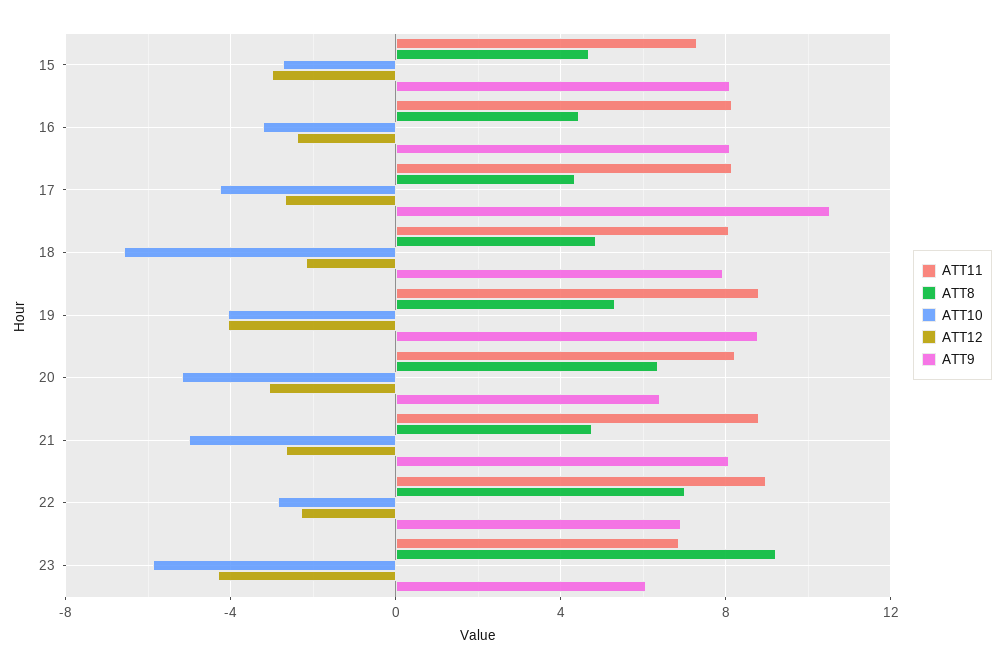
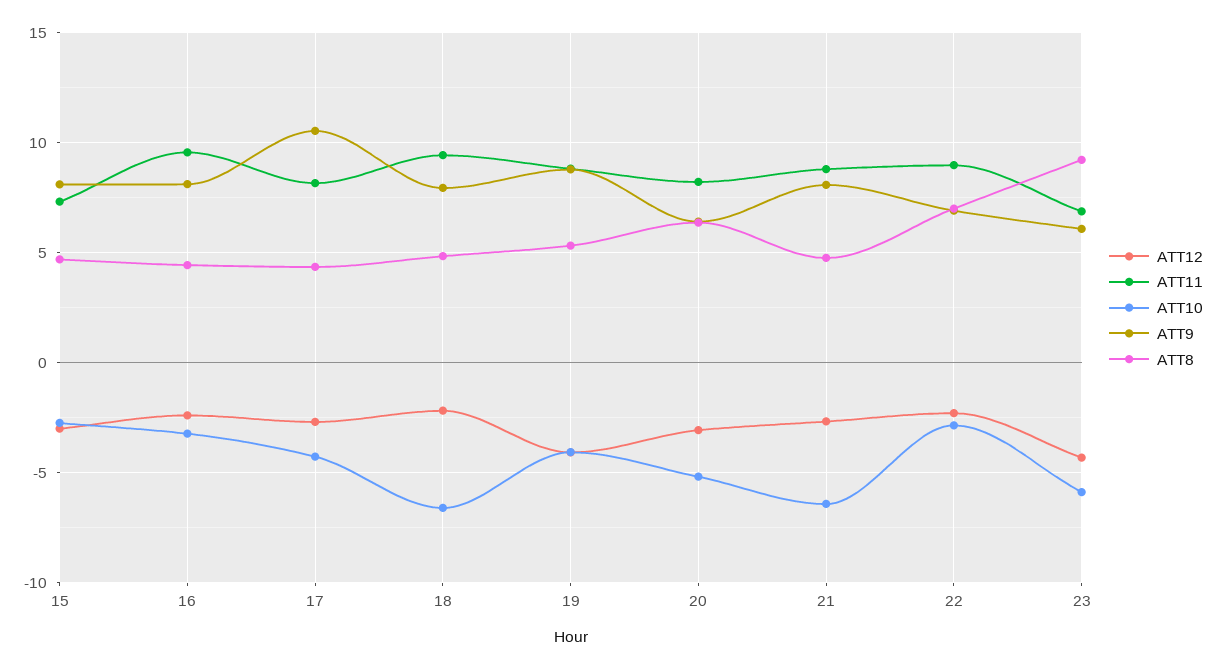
ATT11, 16: 8 -> 9.5
ATT11, 18: 8 -> 9.5
ATT10, 21: -5 -> -6.5

